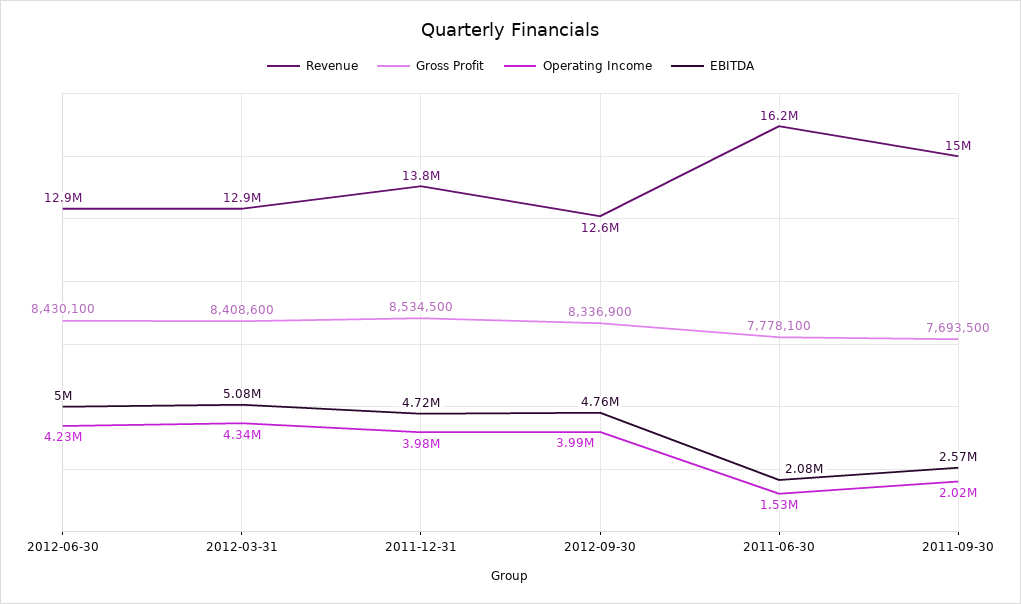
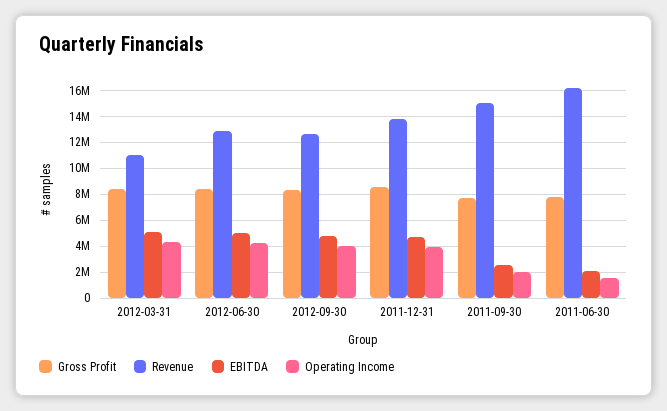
Revenue, 2012-03-31: 12900000 -> 11000000

